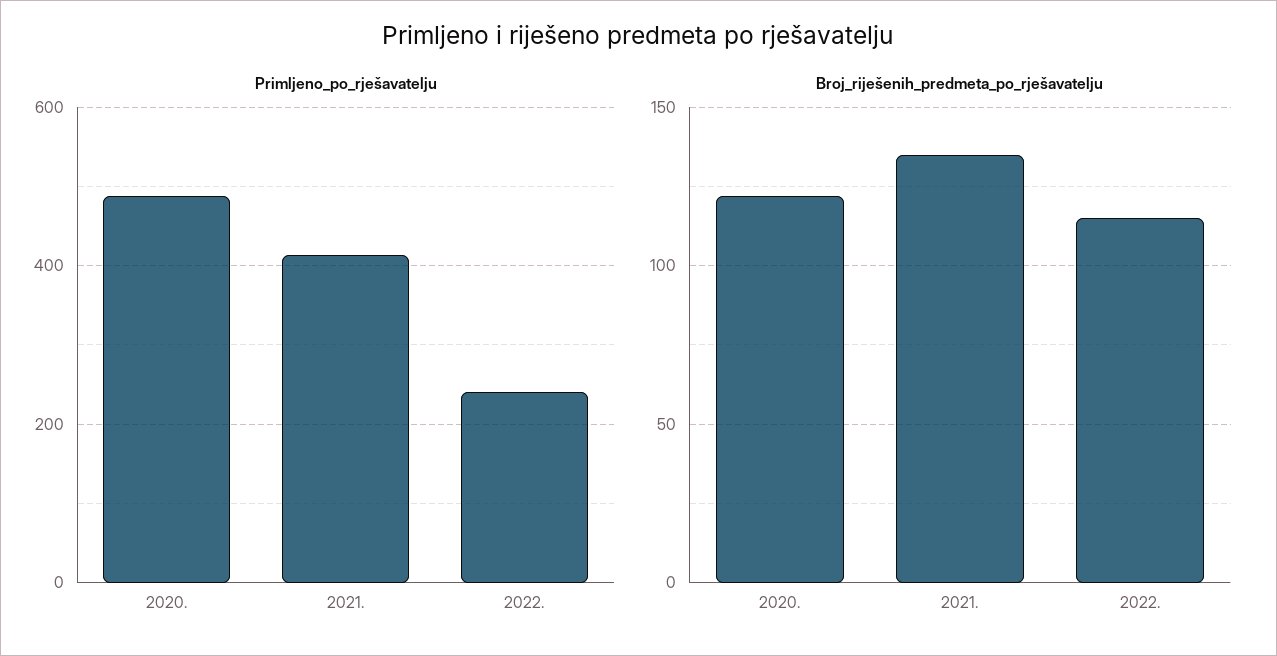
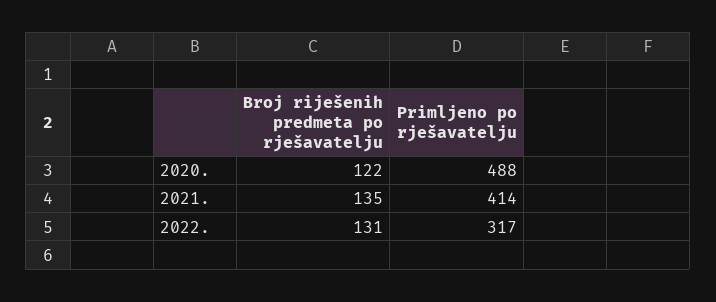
Primljeno_po_rješavatelju, 2022.: 240 -> 317
Broj_riješenih_predmeta_po_rješavatelju, 2022.: 115 -> 131

